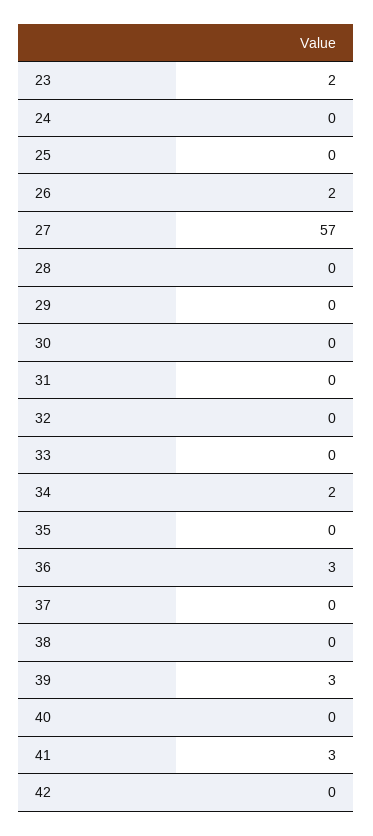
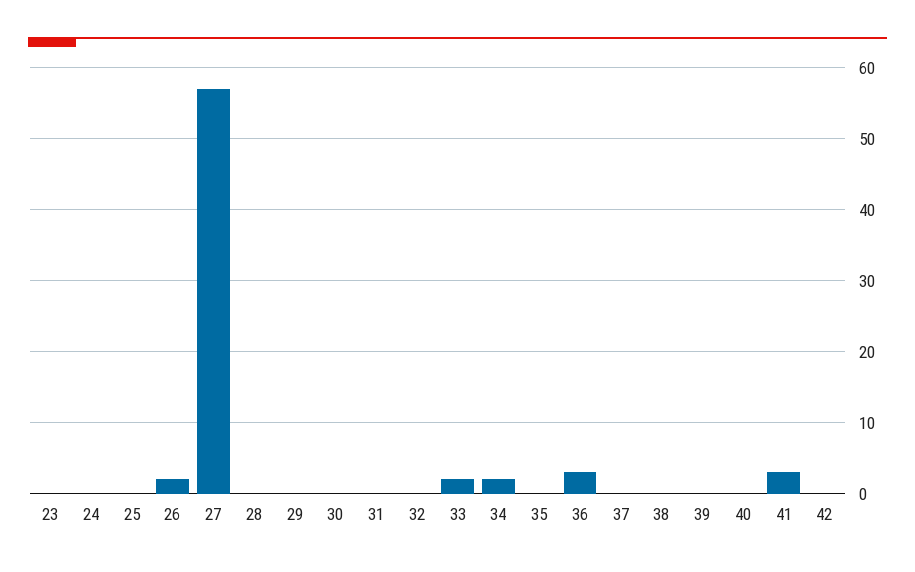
23: 2 -> 0
33: 0 -> 2
39: 3 -> 0

